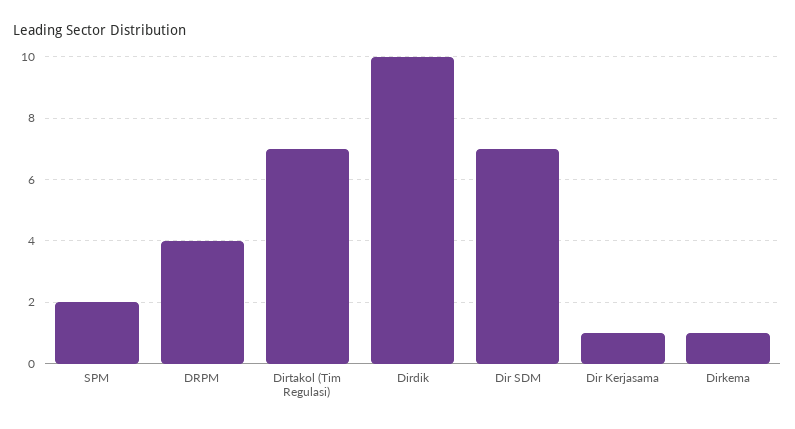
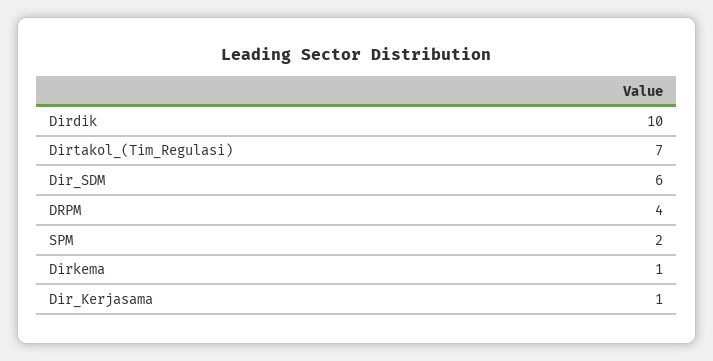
Dir SDM: 7 -> 6

